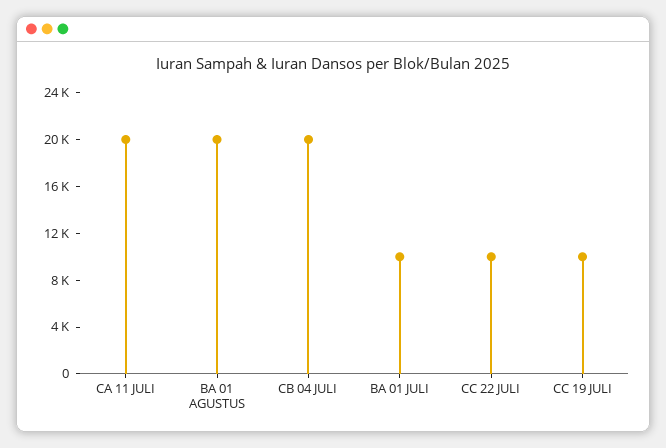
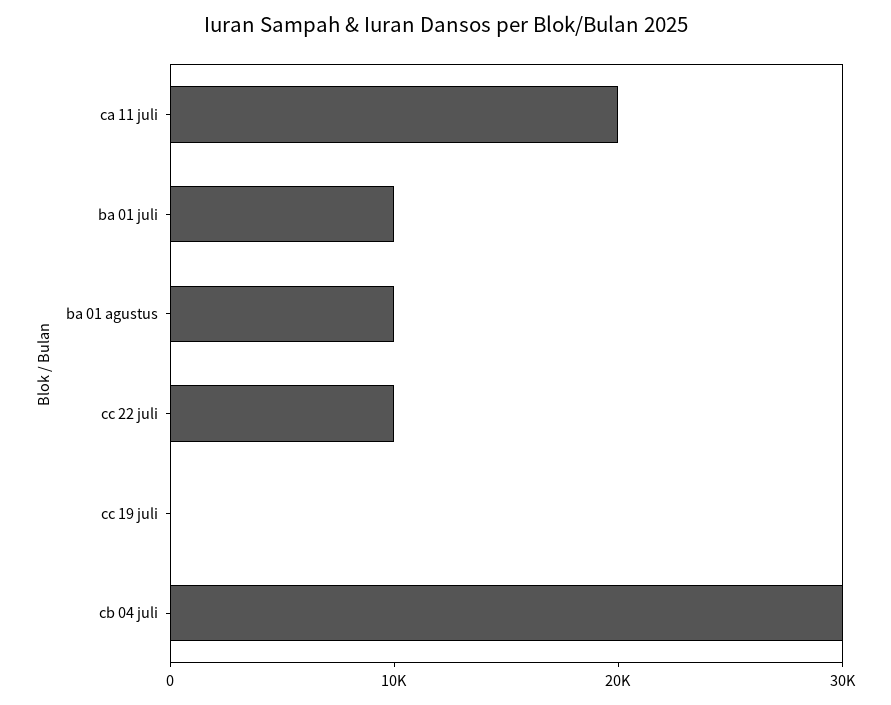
BA 01 AGUSTUS: 20000 -> 10000
CB 04 JULI: 20000 -> 30000
CC 19 JULI: 10000 -> 0

